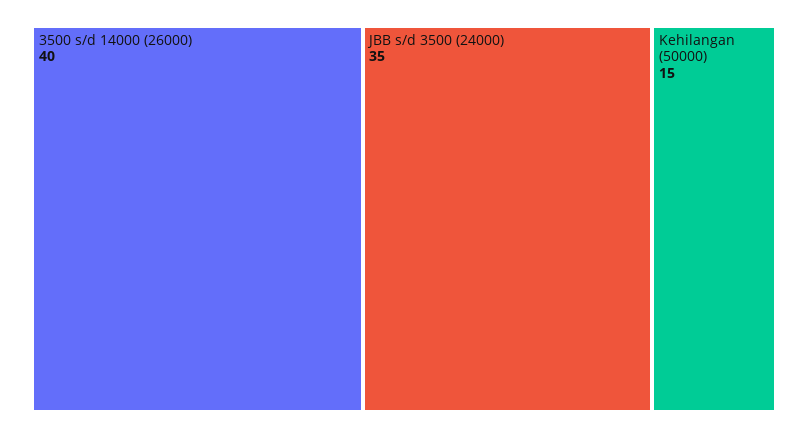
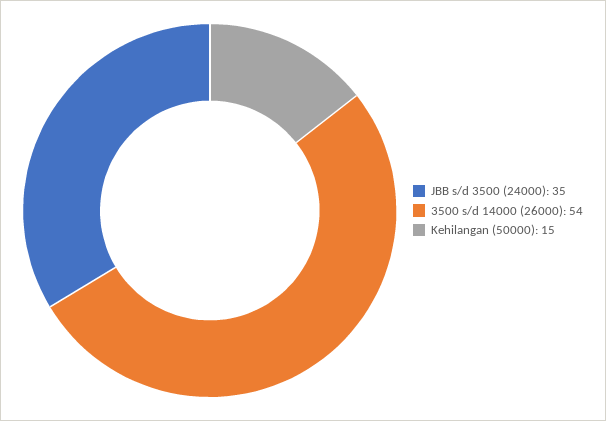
3500 s/d 14000 (26000): 40 -> 54

